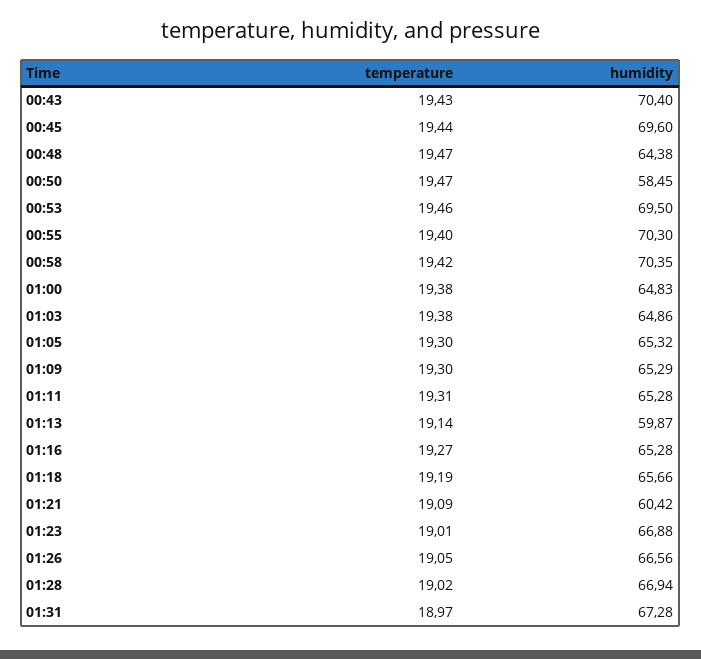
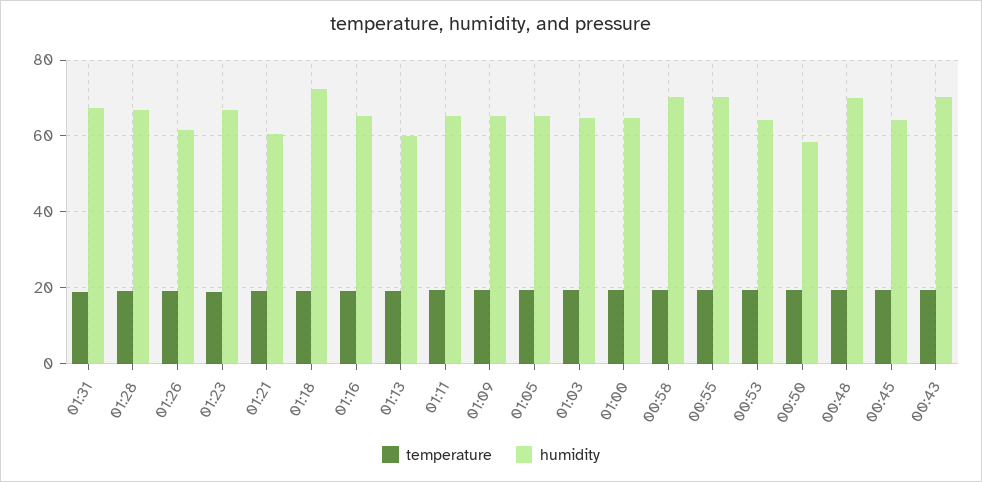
humidity, 00:45: 69.6 -> 64
humidity, 00:48: 64.38 -> 70
humidity, 00:53: 69.5 -> 64
humidity, 01:18: 65.66 -> 72
humidity, 01:26: 66.56 -> 62

